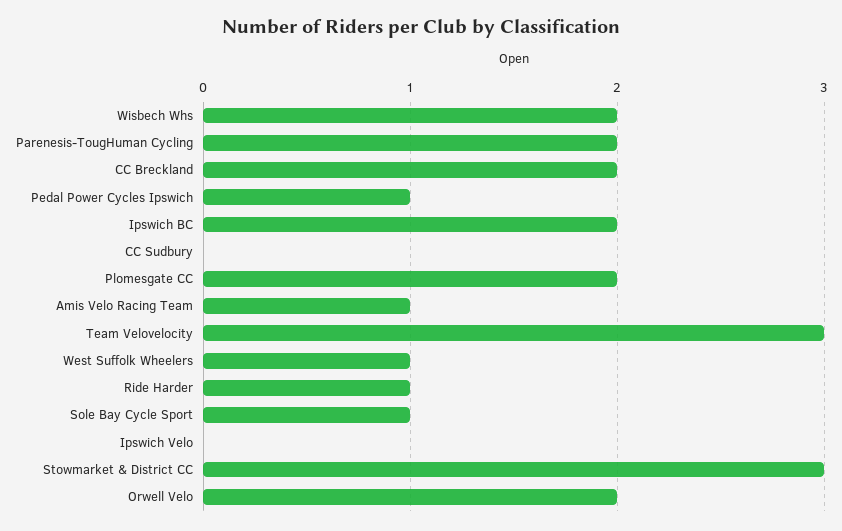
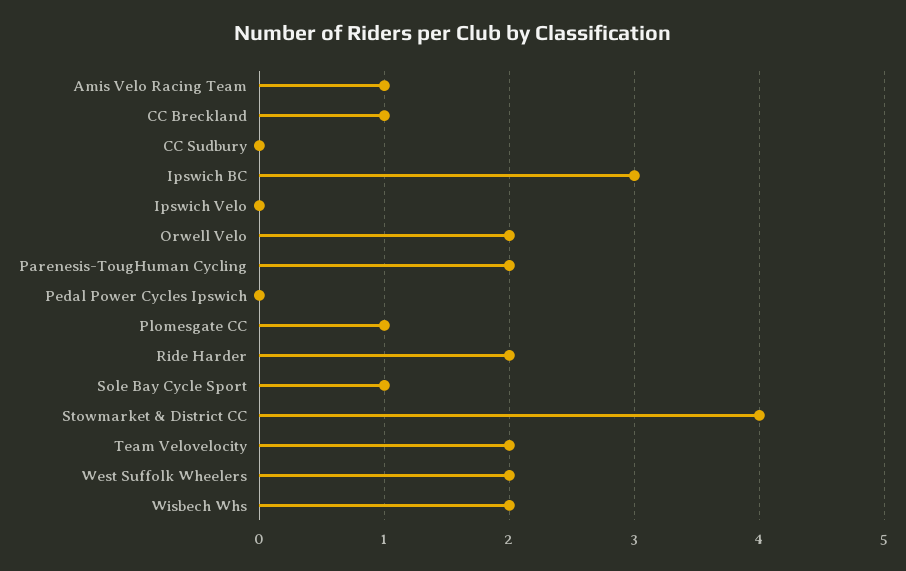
CC Breckland: 2 -> 1
Pedal Power Cycles Ipswich: 1 -> 0
Ipswich BC: 2 -> 3
Plomesgate CC: 2 -> 1
Team Velovelocity: 3 -> 2
West Suffolk Wheelers: 1 -> 2
Ride Harder: 1 -> 2
Stowmarket & District CC: 3 -> 4

